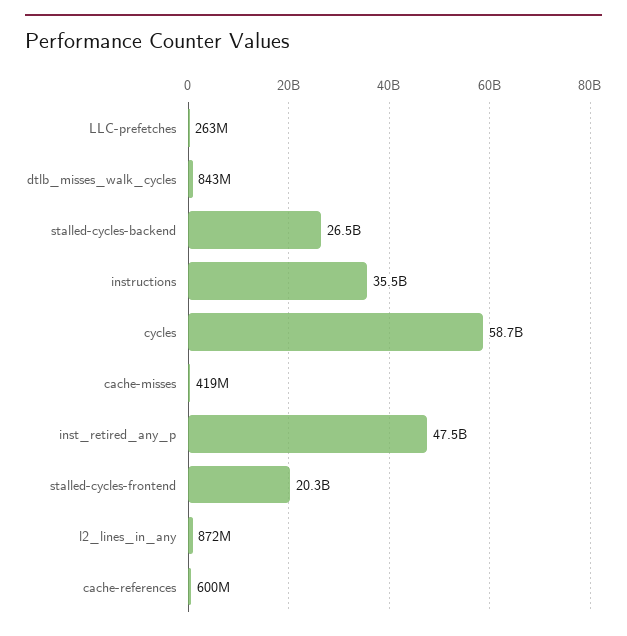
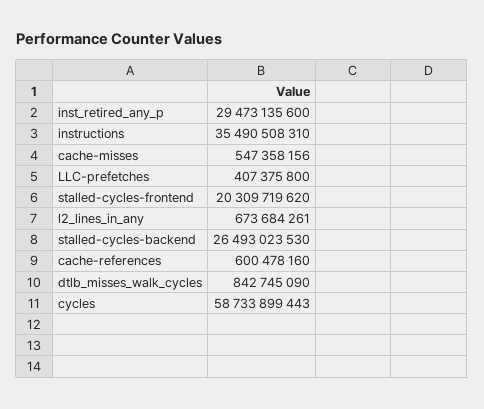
LLC-prefetches: 263000000 -> 407375800
cache-misses: 419000000 -> 547358156
inst_retired_any_p: 47500000000 -> 29473135600
l2_lines_in_any: 872000000 -> 673684261

